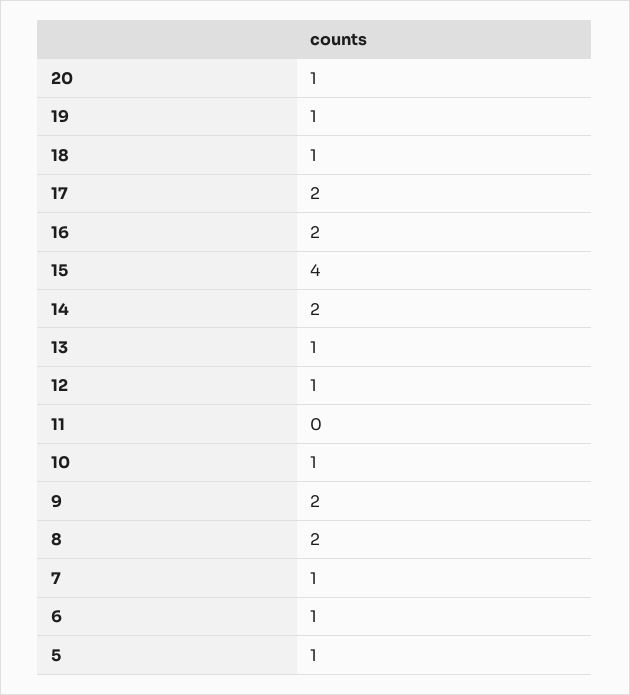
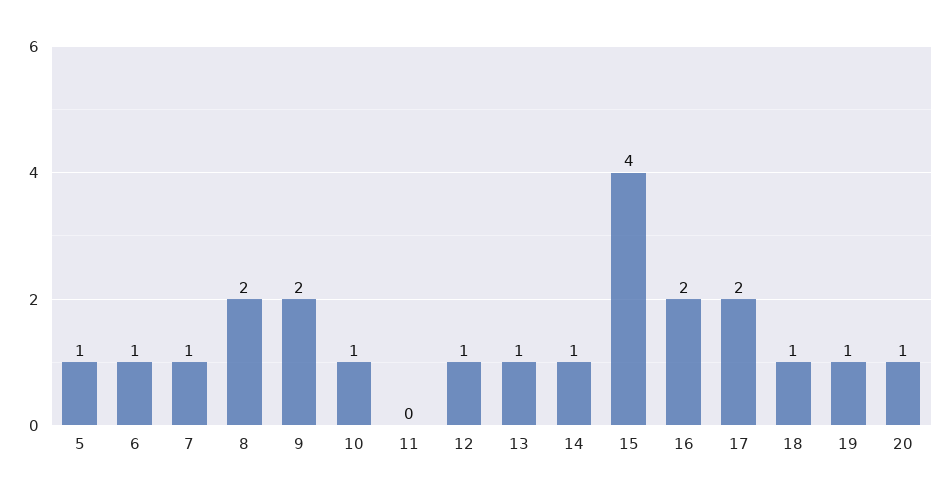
14: 2 -> 1

